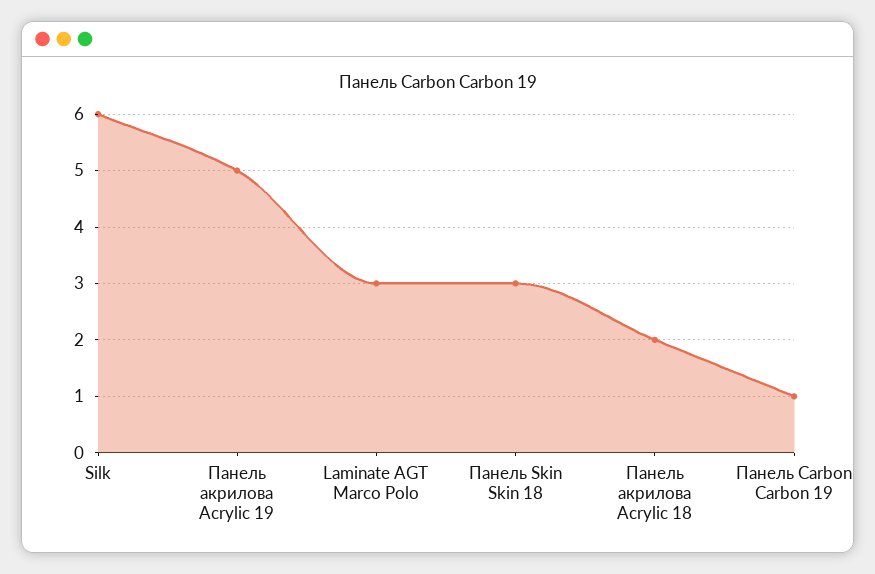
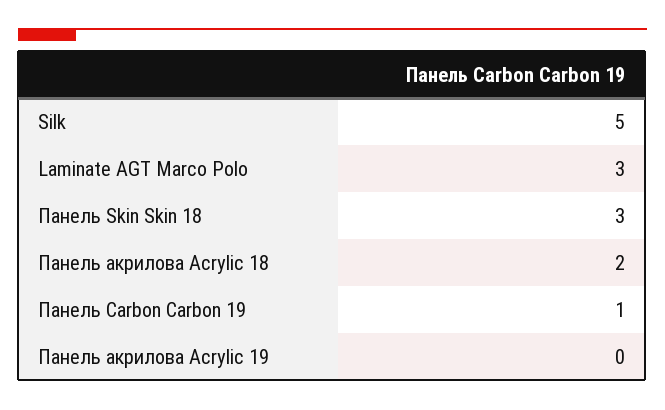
Silk: 6 -> 5
Панель акрилова Acrylic 19: 5 -> 0

